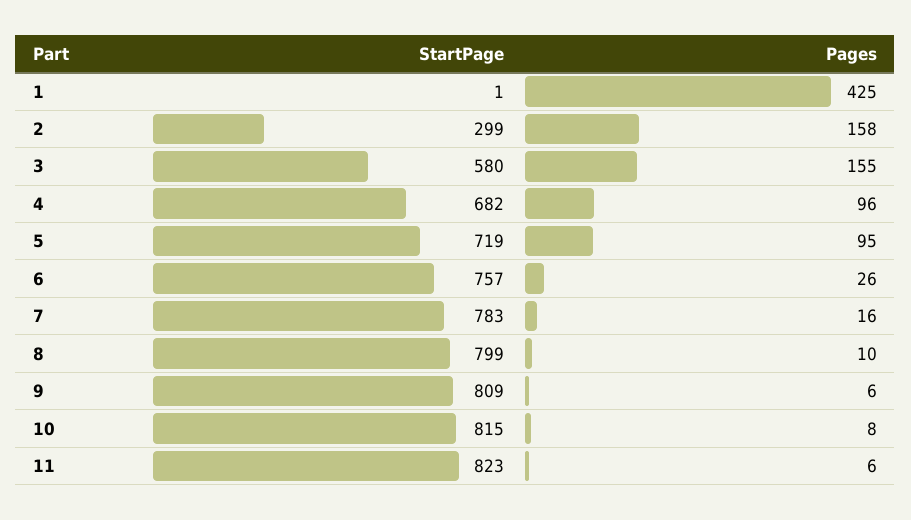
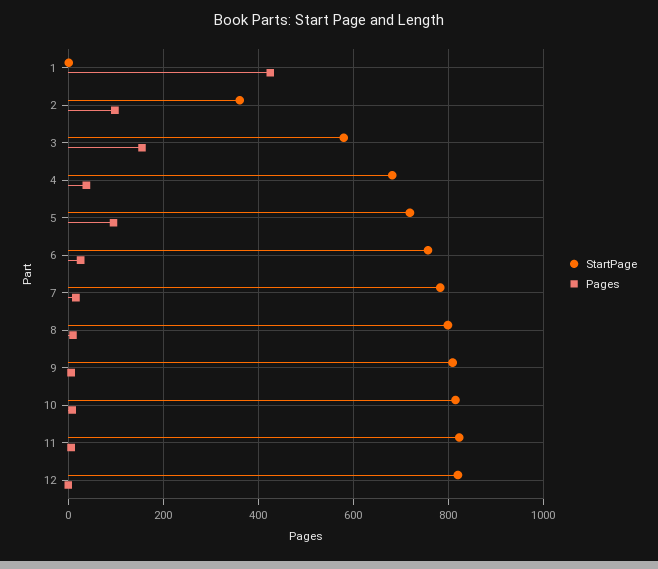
StartPage, 2: 299 -> 360
Pages, 2: 158 -> 100
Pages, 4: 96 -> 40
StartPage, 12: none -> 820
Pages, 12: none -> 0

